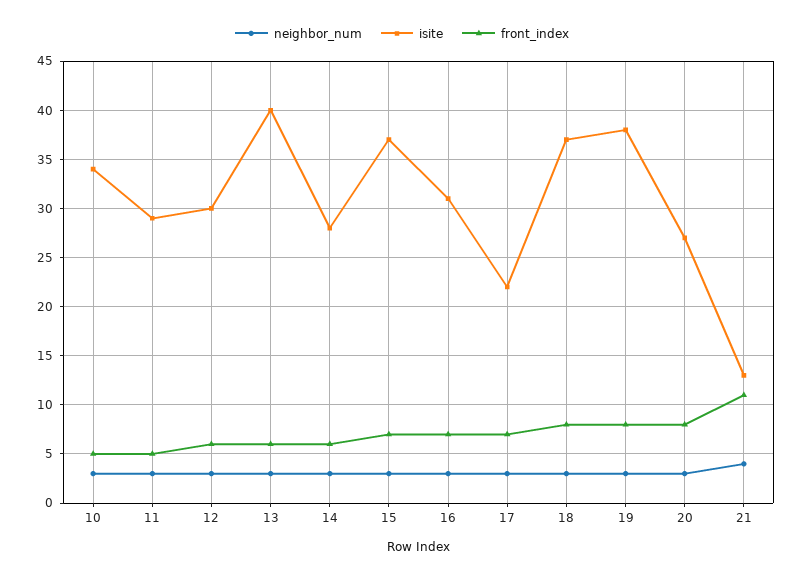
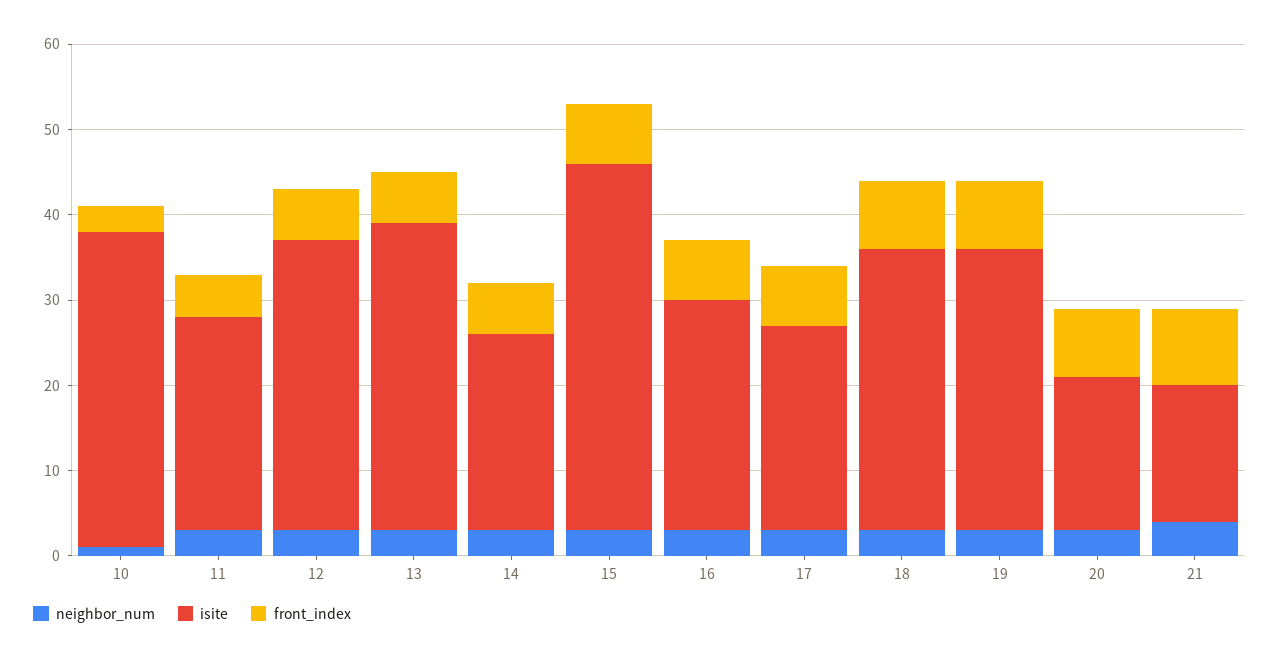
neighbor_num, 10: 3 -> 1
isite, 10: 34 -> 37
front_index, 10: 5 -> 3
isite, 11: 29 -> 25
isite, 12: 30 -> 34
isite, 13: 40 -> 36
isite, 14: 28 -> 23
isite, 15: 37 -> 43
isite, 16: 31 -> 27
isite, 17: 22 -> 24
isite, 18: 37 -> 33
isite, 19: 38 -> 33
isite, 20: 27 -> 18
isite, 21: 13 -> 16
front_index, 21: 11 -> 9

